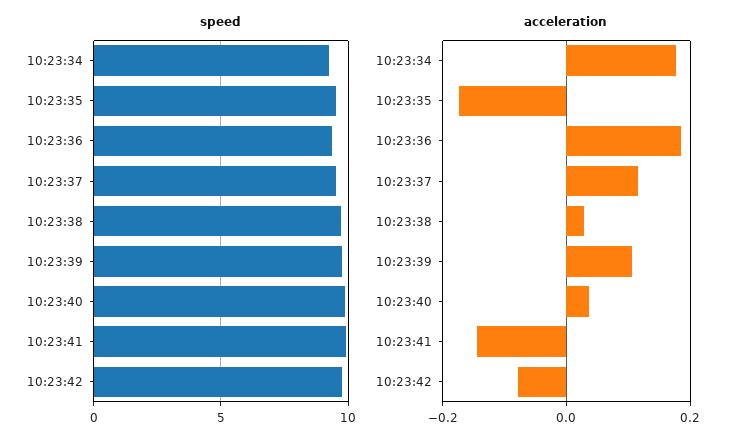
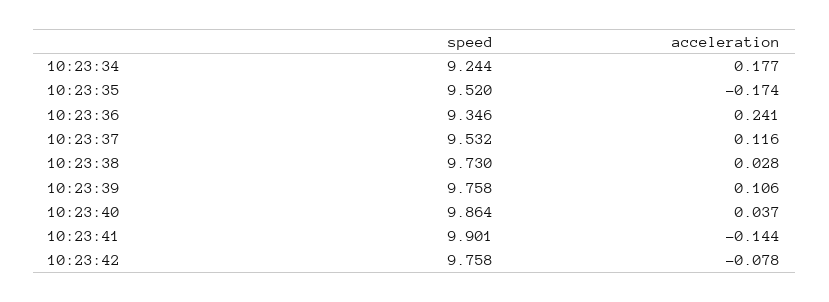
acceleration, 10:23:36: 0.18 -> 0.241

